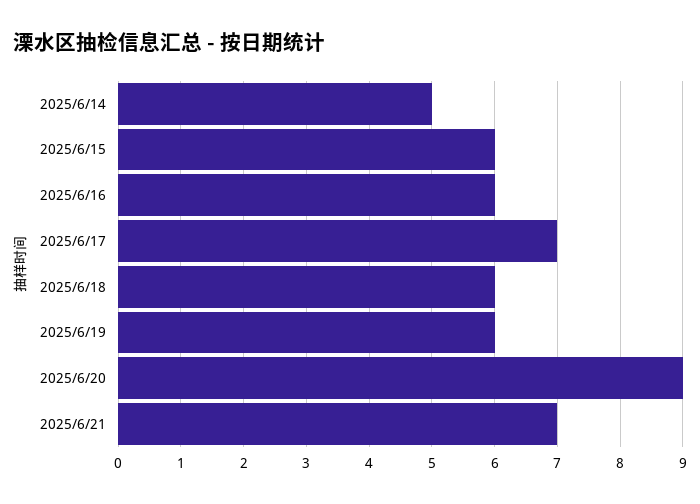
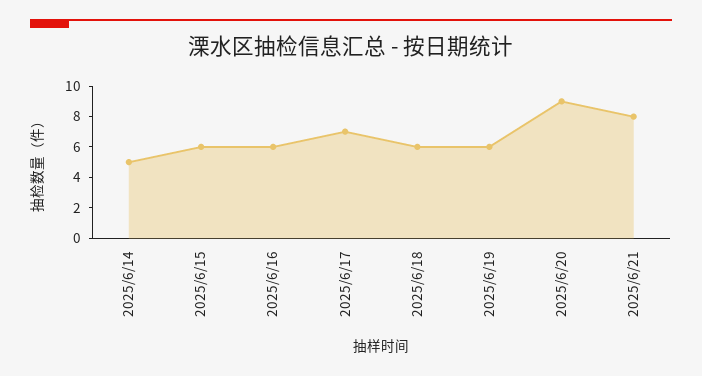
2025/6/21: 7 -> 8

